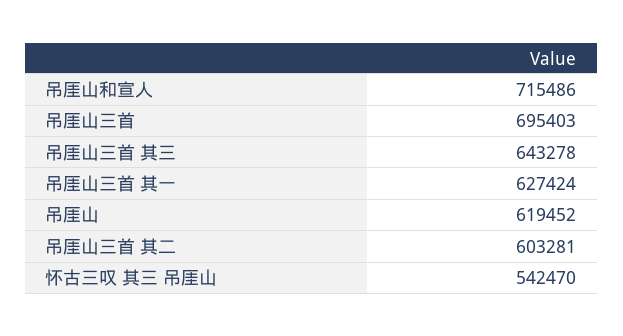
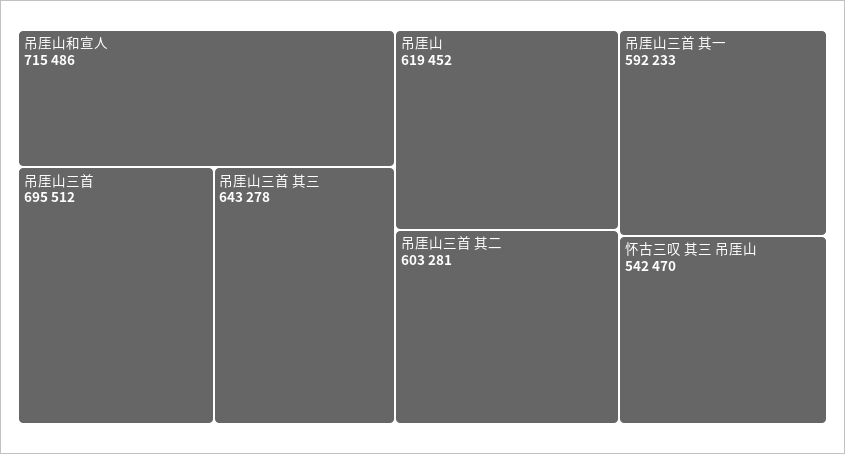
吊厓山三首: 695403 -> 695512
吊厓山三首 其一: 627424 -> 592233

